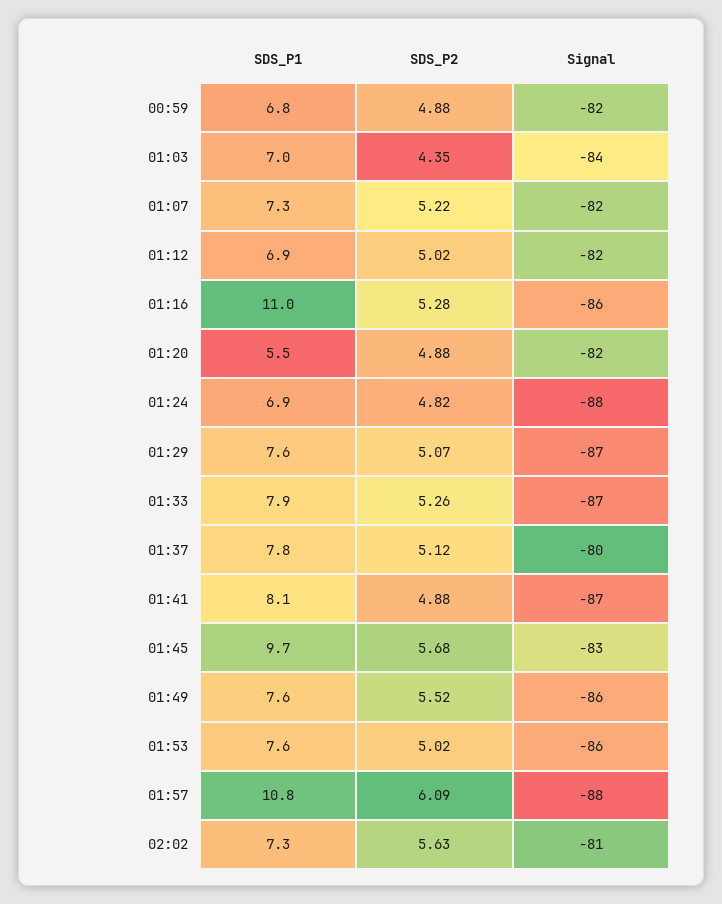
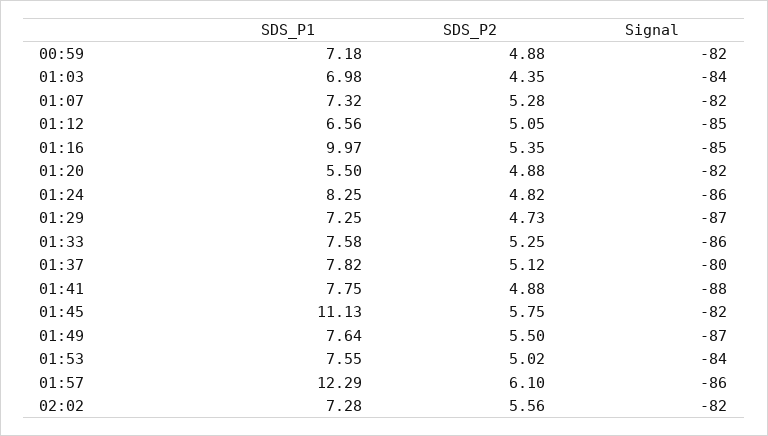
SDS_P1, 00:59: 6.8 -> 7.18
SDS_P2, 01:07: 5.22 -> 5.28
SDS_P1, 01:12: 6.9 -> 6.56
SDS_P2, 01:12: 5.02 -> 5.05
Signal, 01:12: -82 -> -85
SDS_P1, 01:16: 11 -> 9.97
SDS_P2, 01:16: 5.28 -> 5.35
Signal, 01:16: -86 -> -85
SDS_P1, 01:24: 6.9 -> 8.25
Signal, 01:24: -88 -> -86
SDS_P1, 01:29: 7.6 -> 7.25
SDS_P2, 01:29: 5.07 -> 4.73
SDS_P1, 01:33: 7.9 -> 7.58
SDS_P2, 01:33: 5.26 -> 5.25
Signal, 01:33: -87 -> -86
SDS_P1, 01:41: 8.1 -> 7.75
Signal, 01:41: -87 -> -88
SDS_P1, 01:45: 9.7 -> 11.13
SDS_P2, 01:45: 5.68 -> 5.75
Signal, 01:45: -83 -> -82
SDS_P2, 01:49: 5.52 -> 5.5
Signal, 01:49: -86 -> -87
Signal, 01:53: -86 -> -84
SDS_P1, 01:57: 10.8 -> 12.29
SDS_P2, 01:57: 6.09 -> 6.1
Signal, 01:57: -88 -> -86
SDS_P2, 02:02: 5.63 -> 5.56
Signal, 02:02: -81 -> -82

